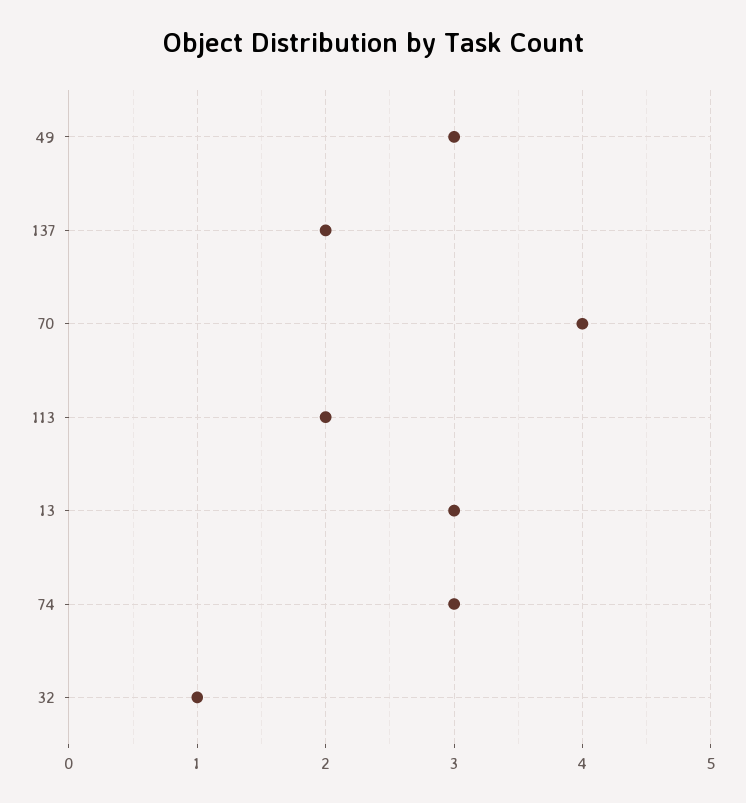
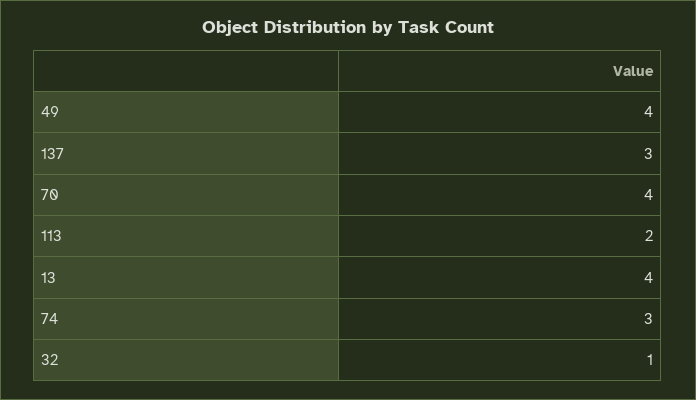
49: 3 -> 4
137: 2 -> 3
13: 3 -> 4

